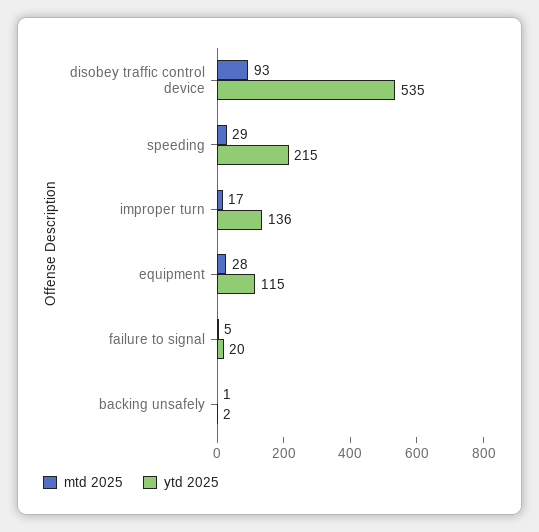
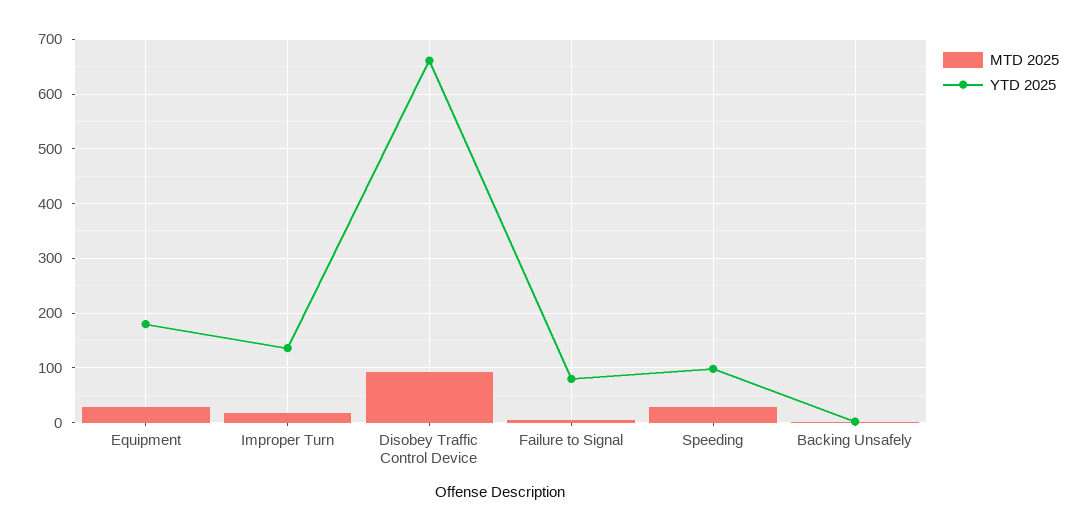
ytd 2025, disobey traffic control device: 535 -> 660
ytd 2025, speeding: 215 -> 100
ytd 2025, equipment: 115 -> 180
ytd 2025, failure to signal: 20 -> 80

